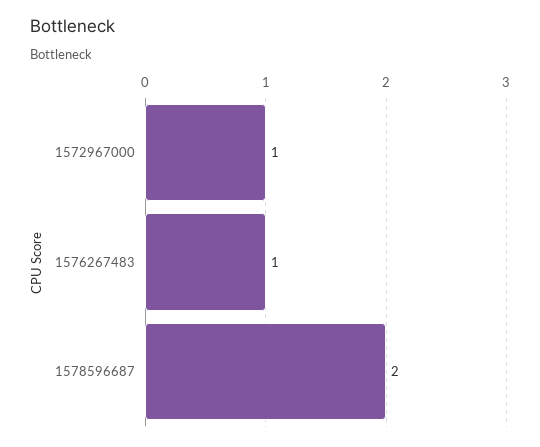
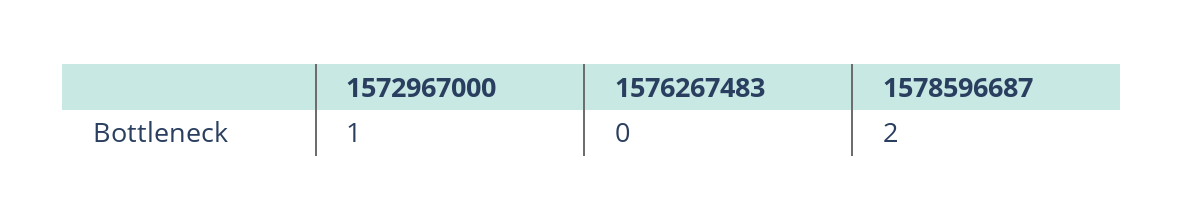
1576267483: 1 -> 0

